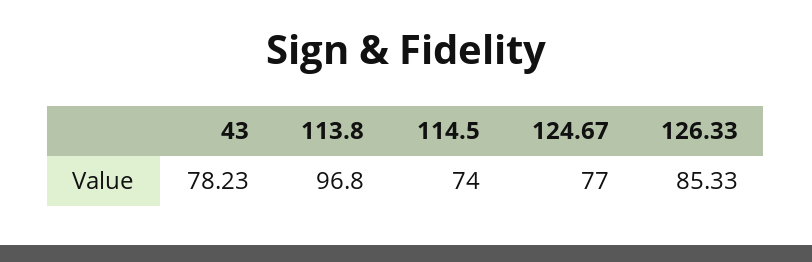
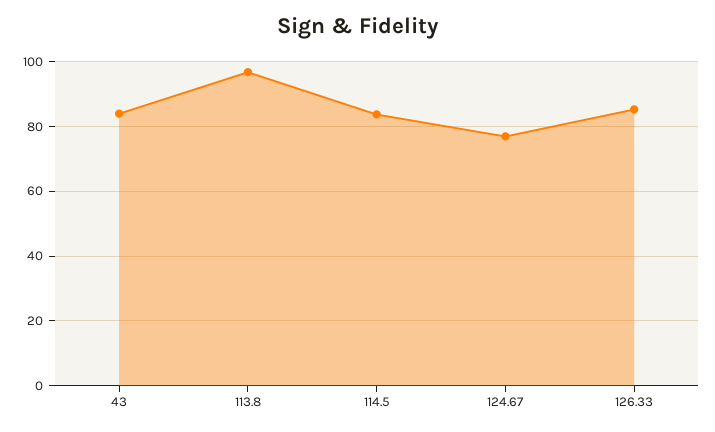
43: 78.23 -> 84
114.5: 74 -> 84

